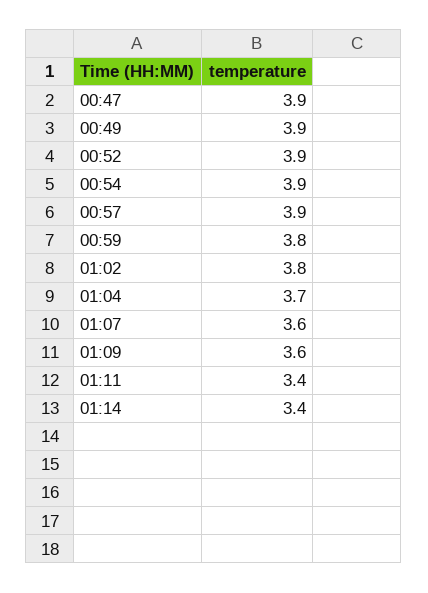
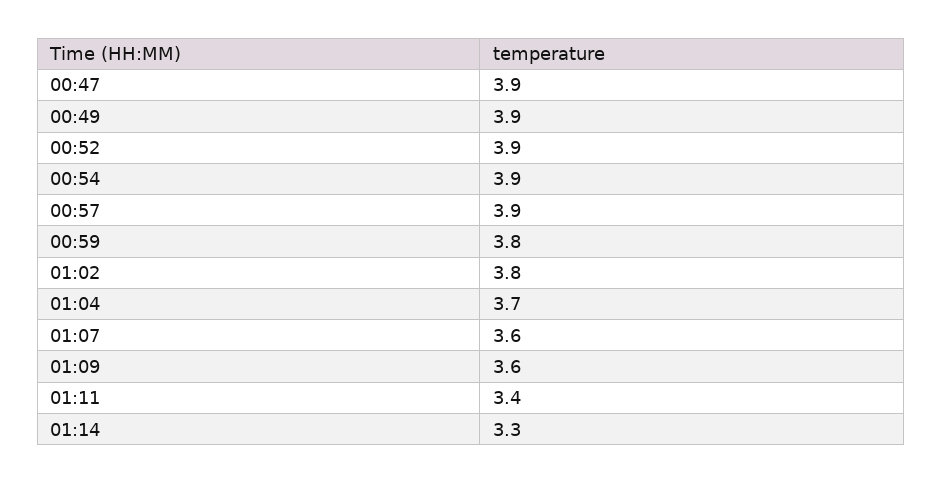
01:14: 3.4 -> 3.3

